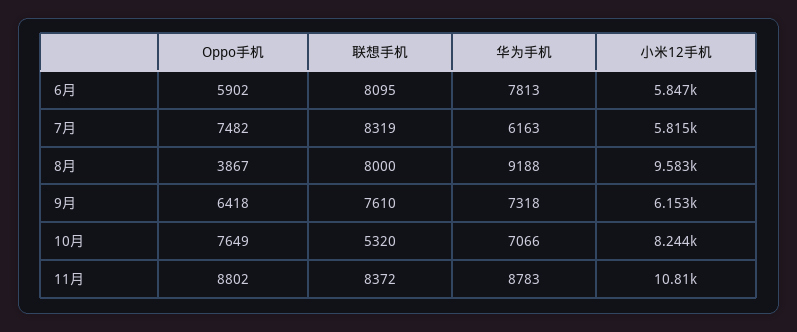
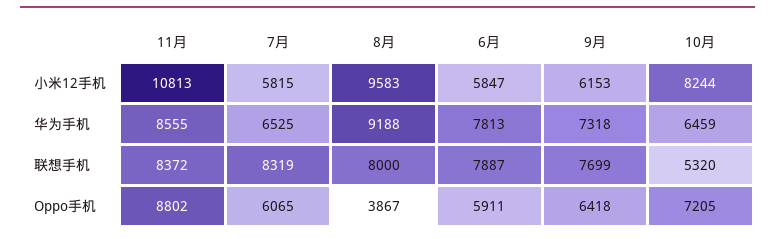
Oppo手机, 6月: 5902 -> 5911
联想手机, 6月: 8095 -> 7887
Oppo手机, 7月: 7482 -> 6065
华为手机, 7月: 6163 -> 6525
联想手机, 9月: 7610 -> 7699
Oppo手机, 10月: 7649 -> 7205
华为手机, 10月: 7066 -> 6459
华为手机, 11月: 8783 -> 8555

